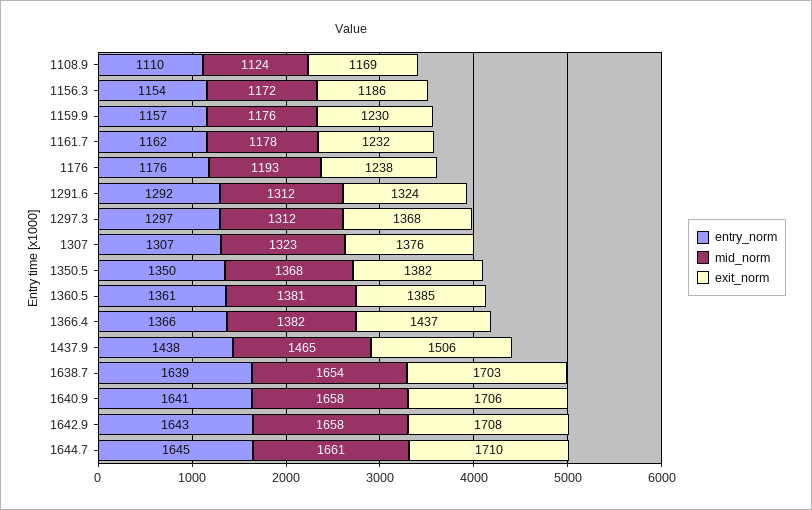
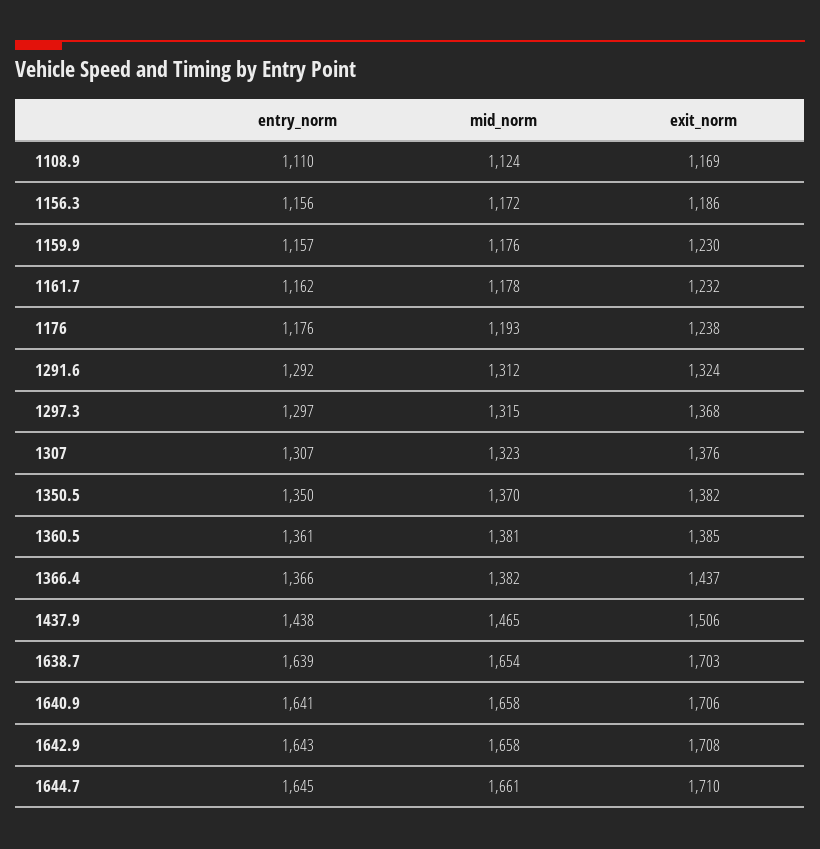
entry_norm, 1156.3: 1154 -> 1156
mid_norm, 1297.3: 1312 -> 1315
mid_norm, 1350.5: 1368 -> 1370

